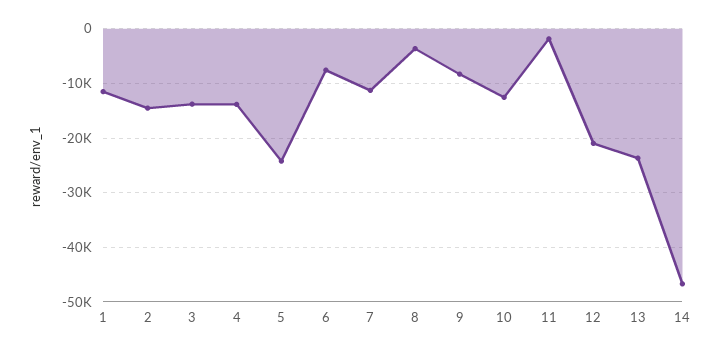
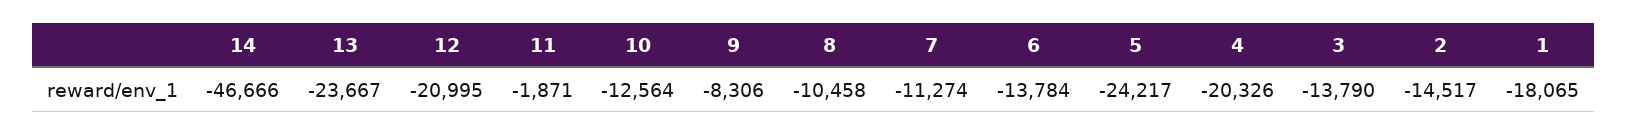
1: -12000 -> -18065
4: -14000 -> -20326
6: -8000 -> -13784
8: -4000 -> -10458

